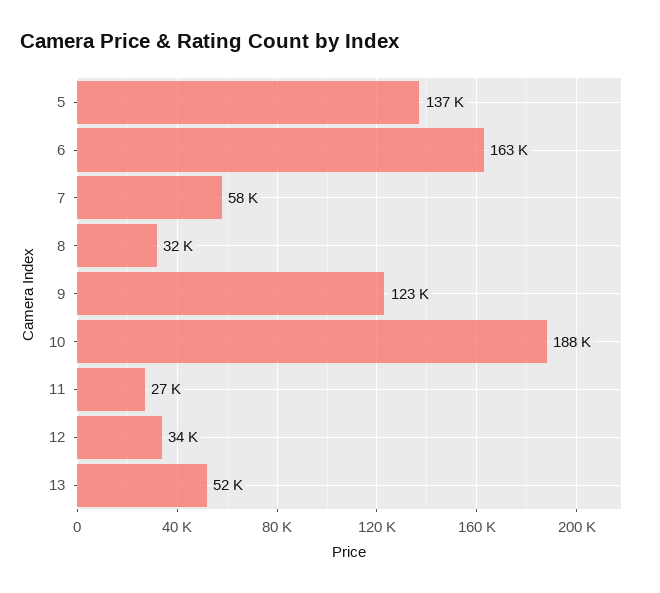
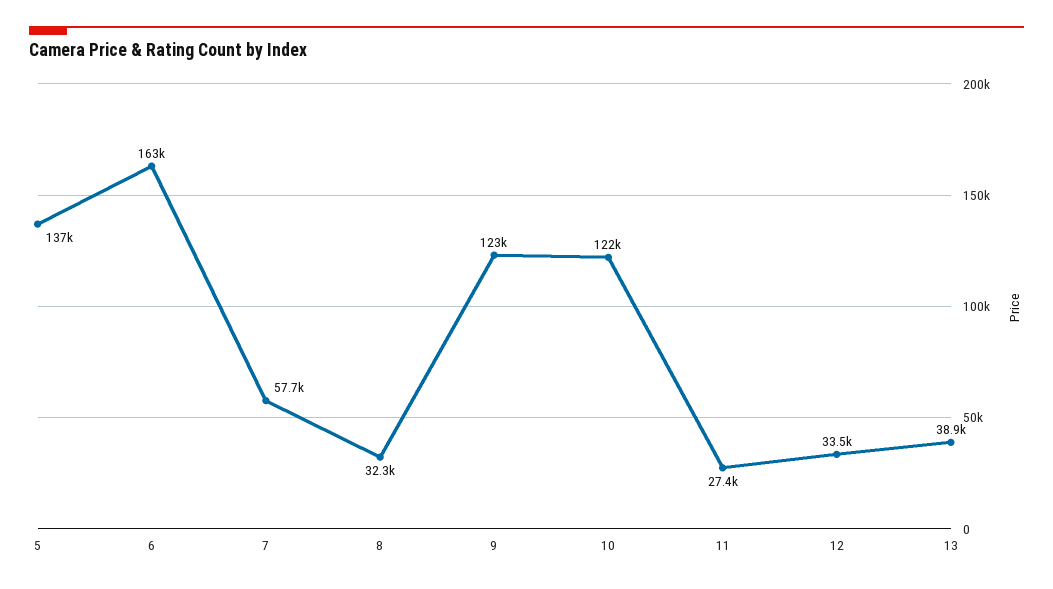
10: 188000 -> 122000
13: 52000 -> 38900

